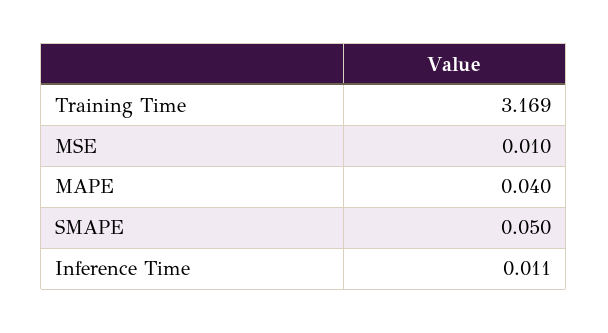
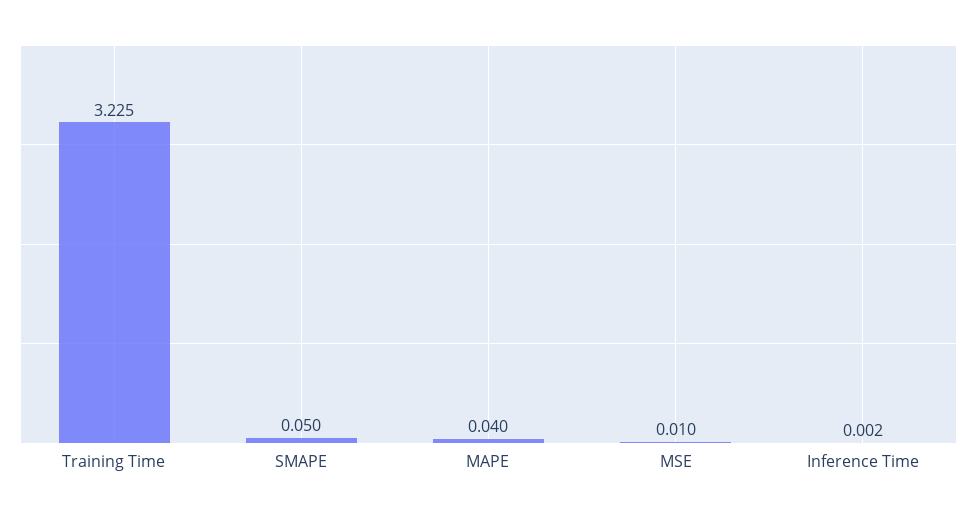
Training Time: 3.169 -> 3.225
Inference Time: 0.011 -> 0.002

